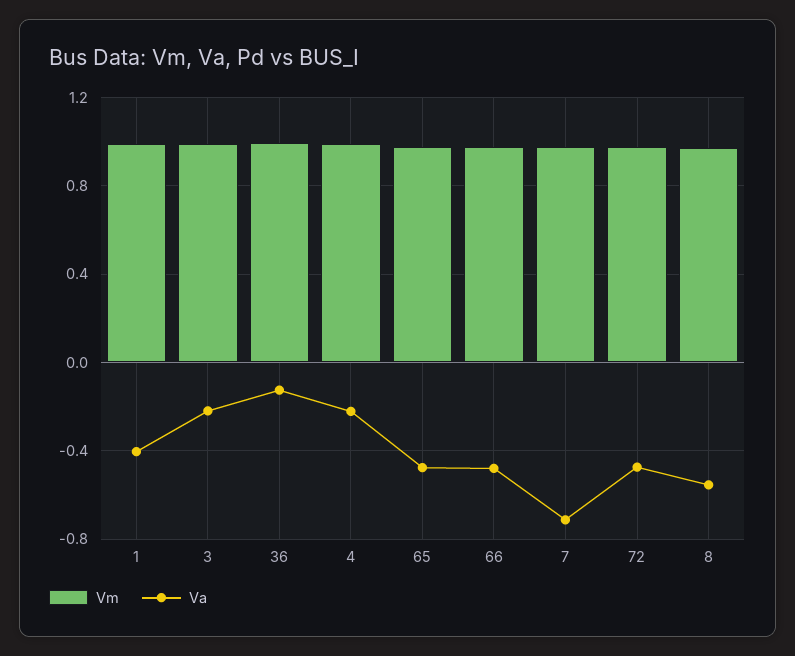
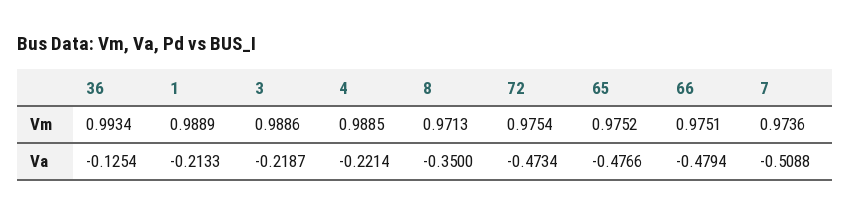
Va, 1: -0.4 -> -0.2133
Va, 7: -0.7 -> -0.5088
Va, 8: -0.55 -> -0.35

